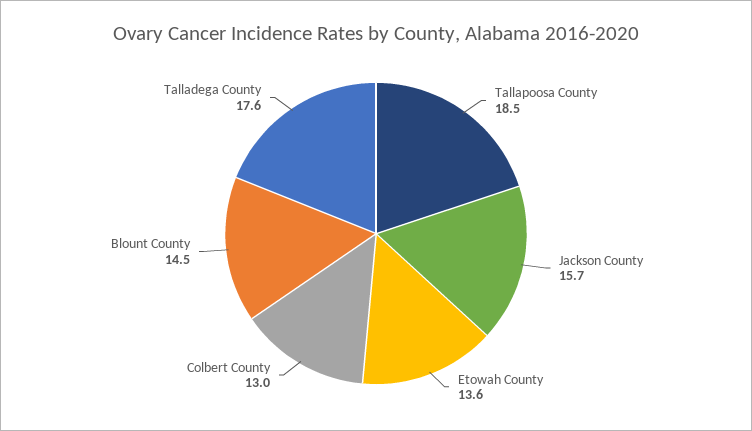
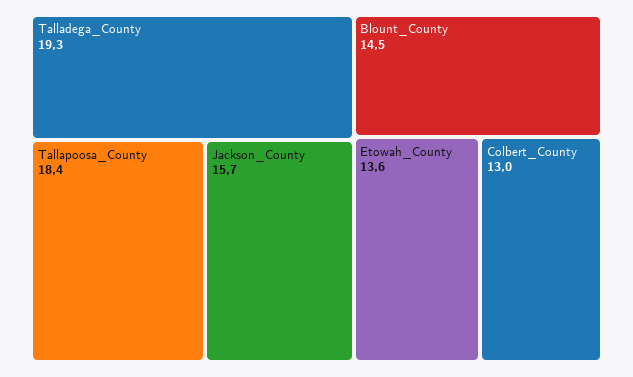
Tallapoosa County: 18.5 -> 18.4
Talladega County: 17.6 -> 19.3

